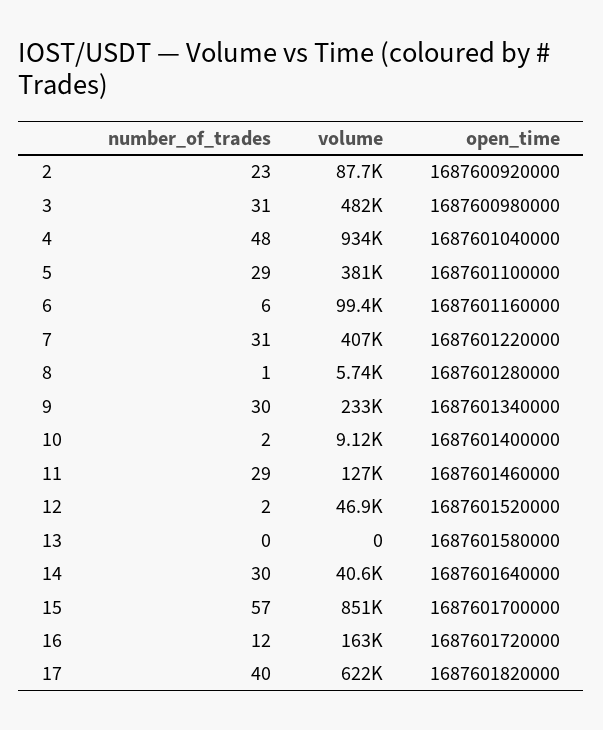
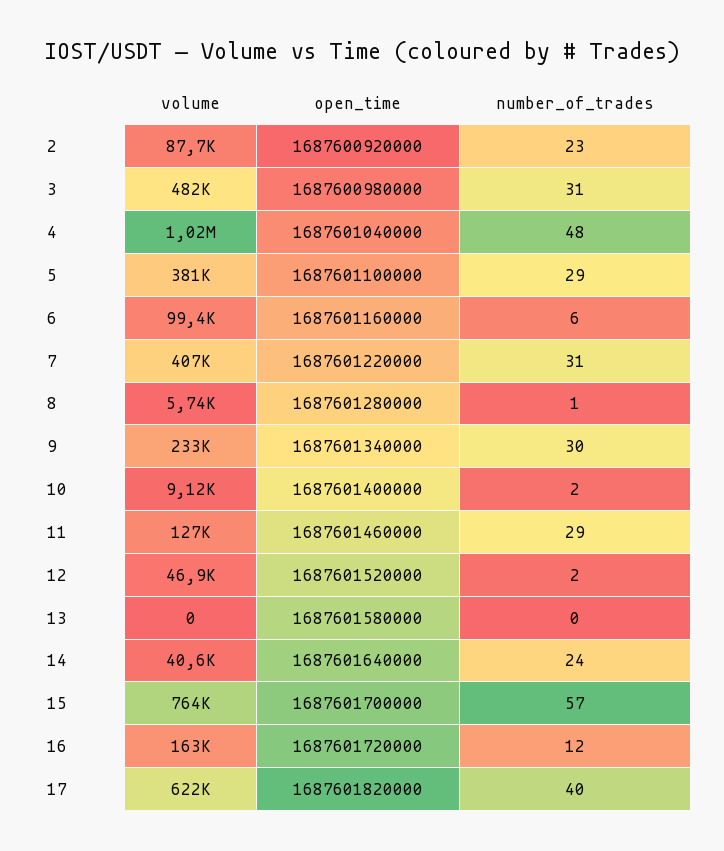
volume, 4: 934000 -> 1020000
number_of_trades, 14: 30 -> 24
volume, 15: 851000 -> 764000

